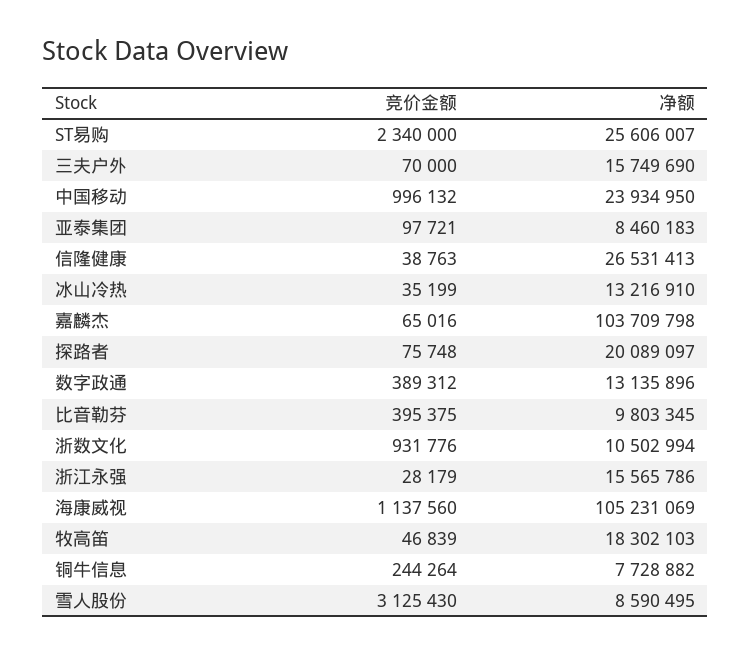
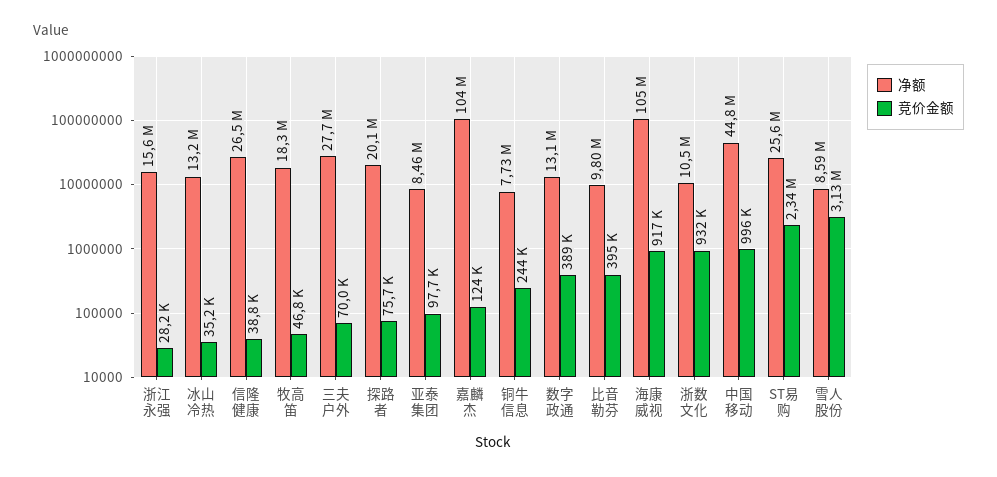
净额, 三夫户外: 15749690 -> 27700000
净额, 中国移动: 23934950 -> 44800000
竞价金额, 嘉麟杰: 65016 -> 124000
竞价金额, 海康威视: 1137560 -> 917000

